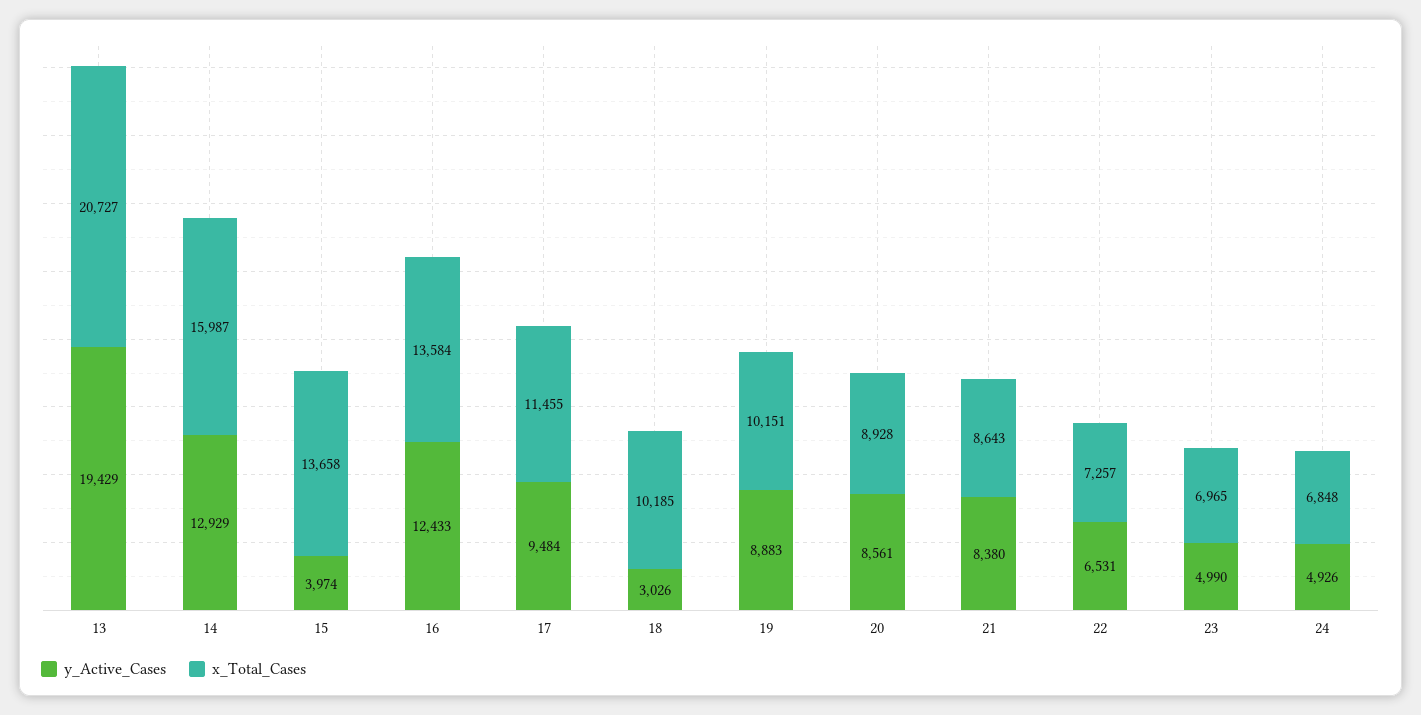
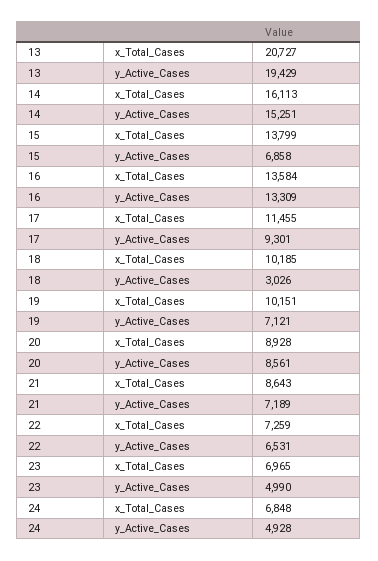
y_Active_Cases, 14: 12929 -> 15251
x_Total_Cases, 14: 15987 -> 16113
y_Active_Cases, 15: 3974 -> 6858
x_Total_Cases, 15: 13658 -> 13799
y_Active_Cases, 16: 12433 -> 13309
y_Active_Cases, 17: 9484 -> 9301
y_Active_Cases, 19: 8883 -> 7121
y_Active_Cases, 21: 8380 -> 7189
x_Total_Cases, 22: 7257 -> 7259
y_Active_Cases, 24: 4926 -> 4928

